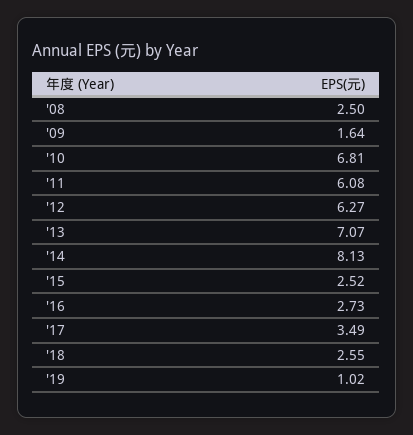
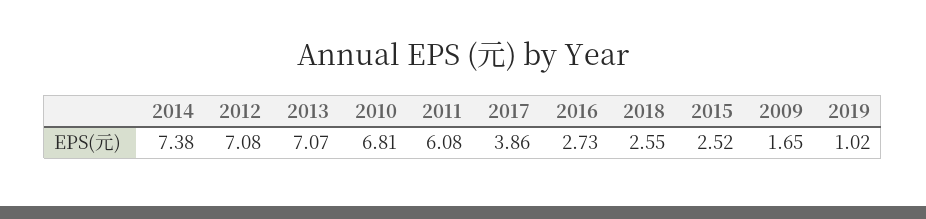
'08: 2.5 -> none
'09: 1.64 -> 1.65
'12: 6.27 -> 7.08
'14: 8.13 -> 7.38
'17: 3.49 -> 3.86

